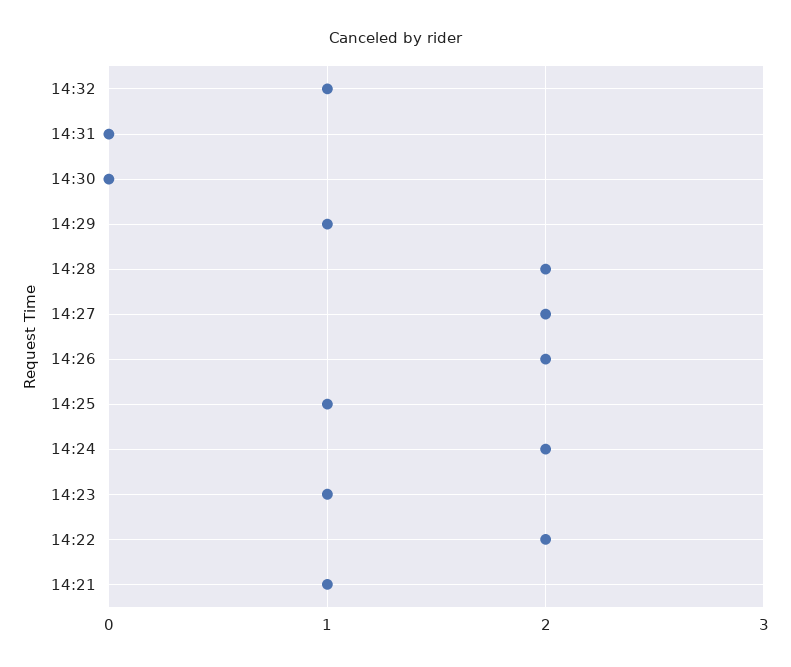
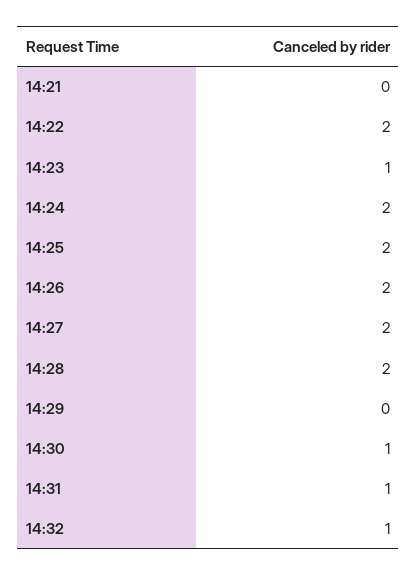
14:31: 0 -> 1
14:30: 0 -> 1
14:29: 1 -> 0
14:25: 1 -> 2
14:21: 1 -> 0

